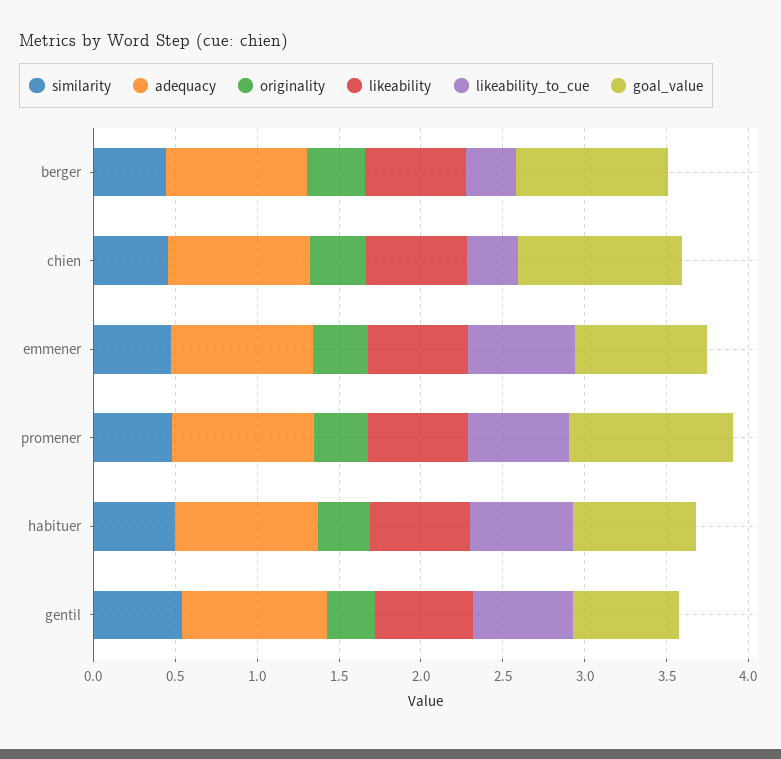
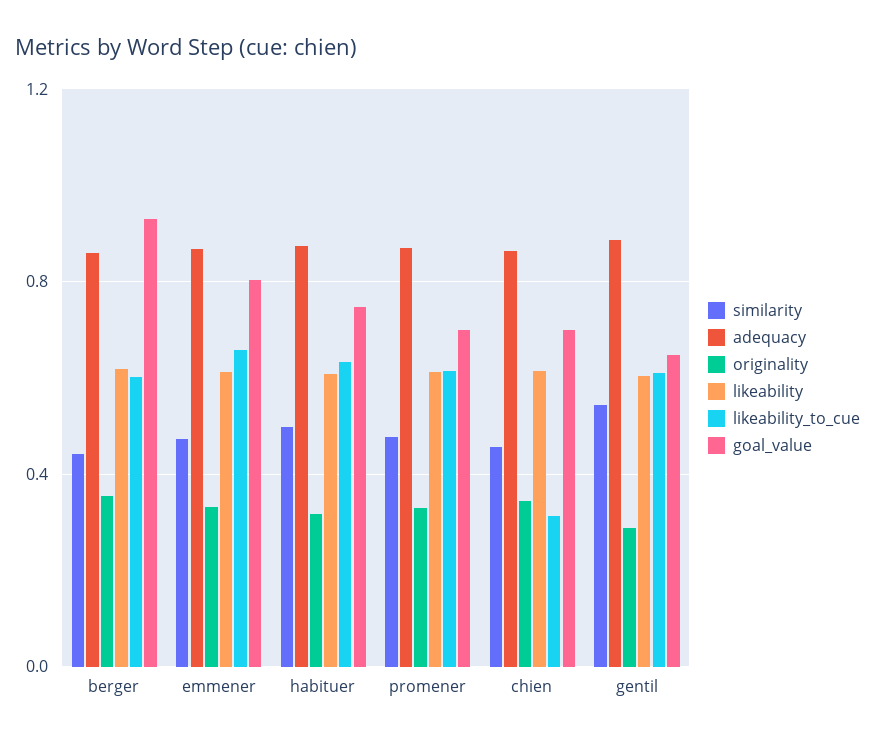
likeability_to_cue, berger: 0.3 -> 0.6
goal_value, chien: 1 -> 0.7
goal_value, promener: 1 -> 0.7

